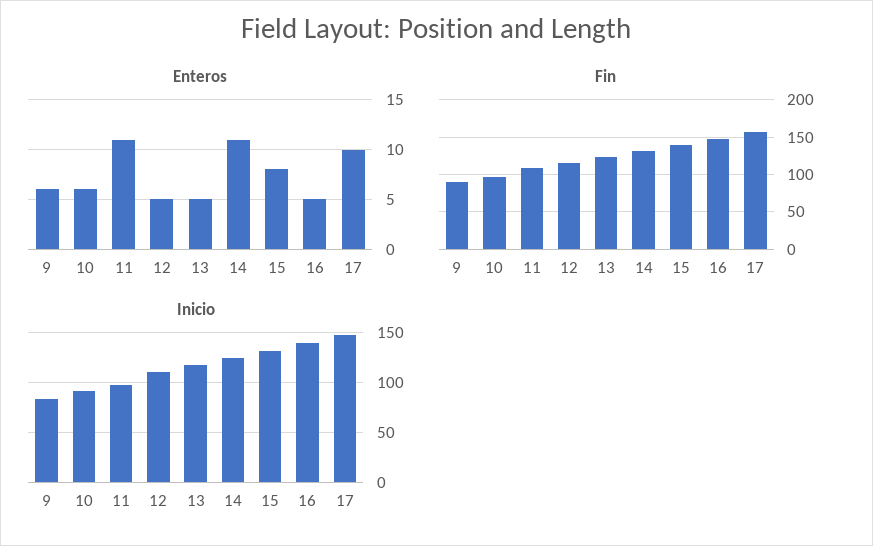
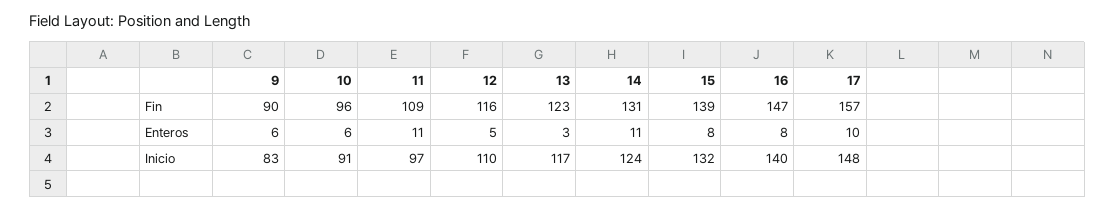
Enteros, 13: 5 -> 3
Enteros, 16: 5 -> 8

